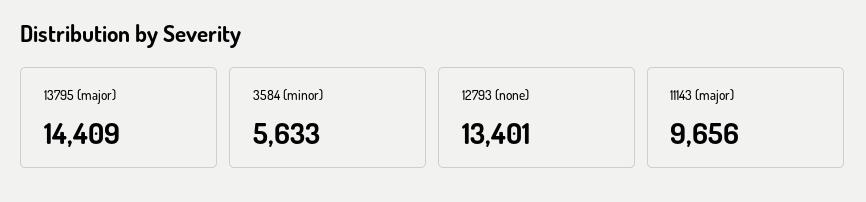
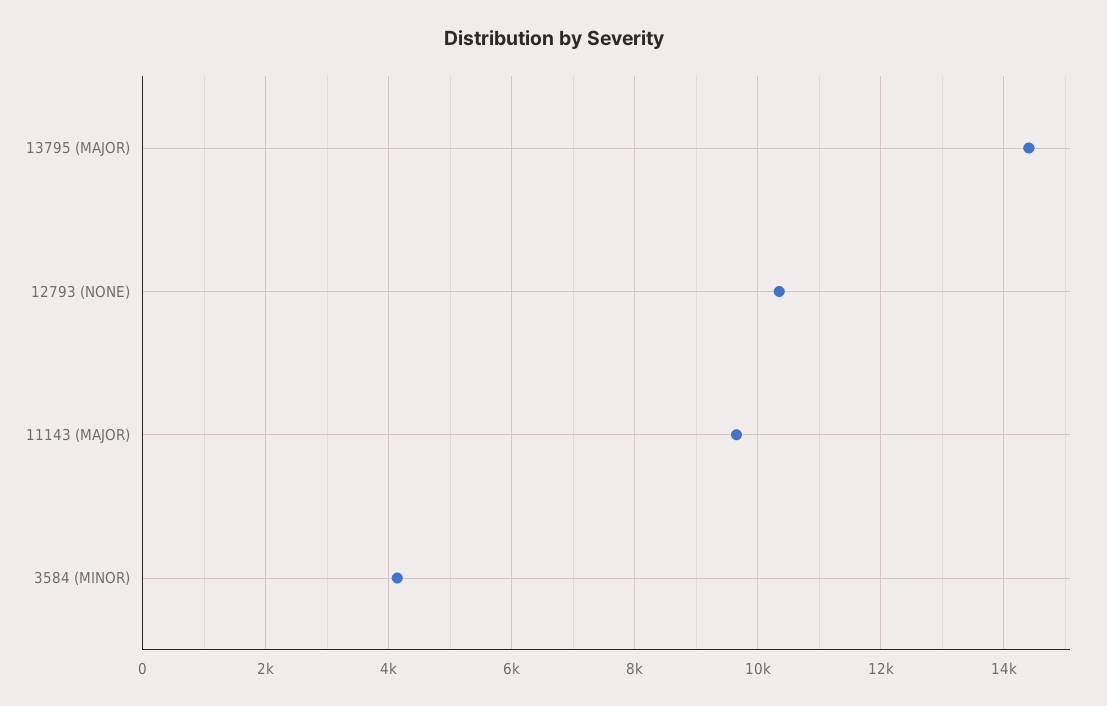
3584 (minor): 5633 -> 4200
12793 (none): 13401 -> 10400

